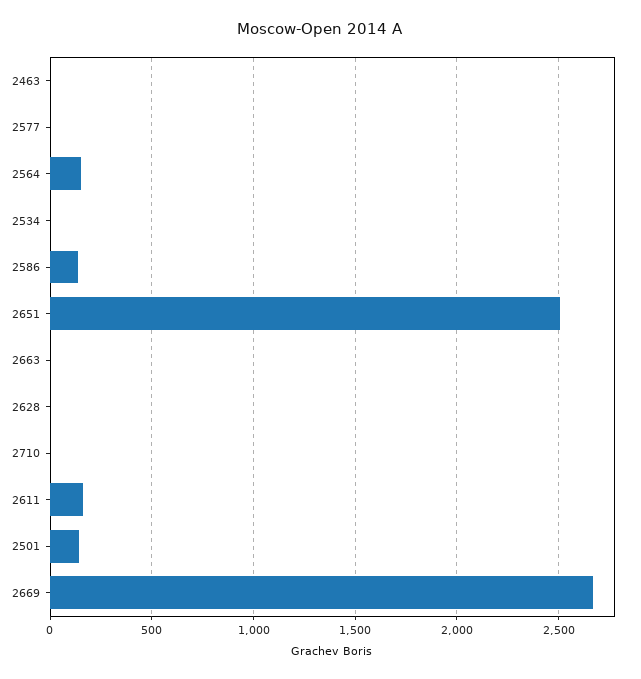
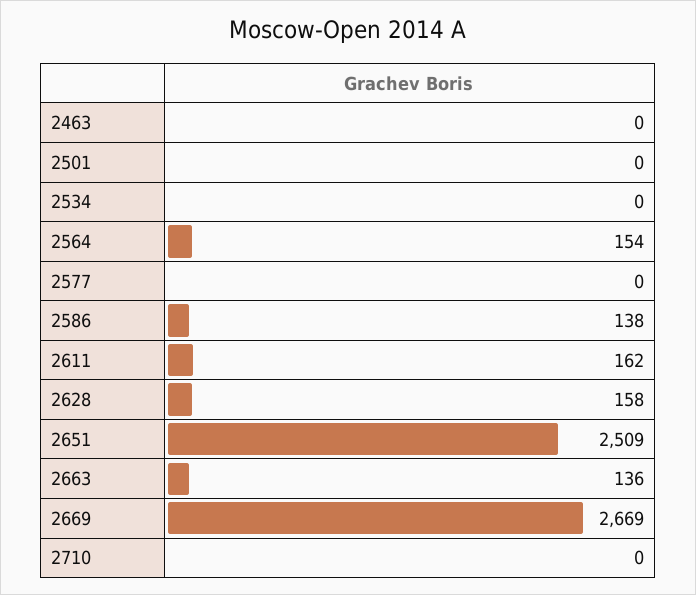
2663: 0 -> 136
2628: 0 -> 158
2501: 150 -> 0

